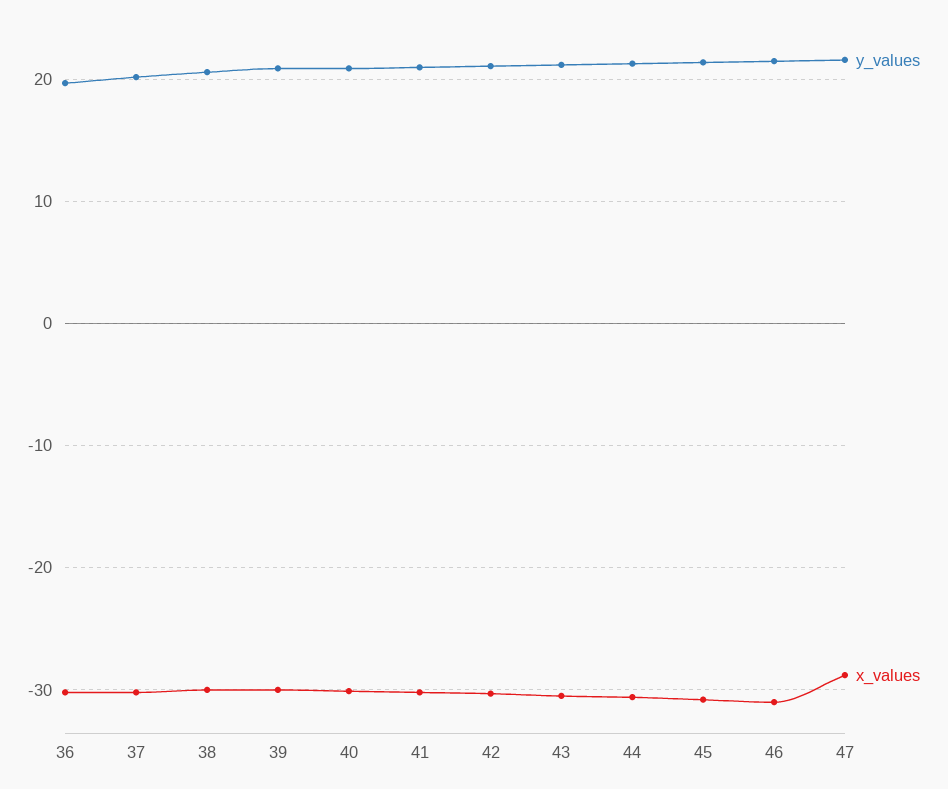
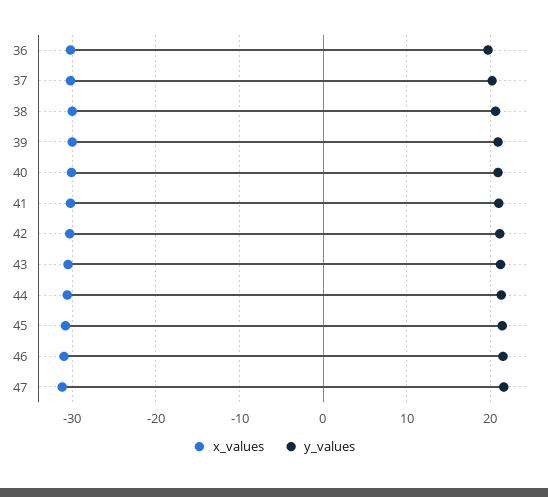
x_values, 47: -29 -> -31

